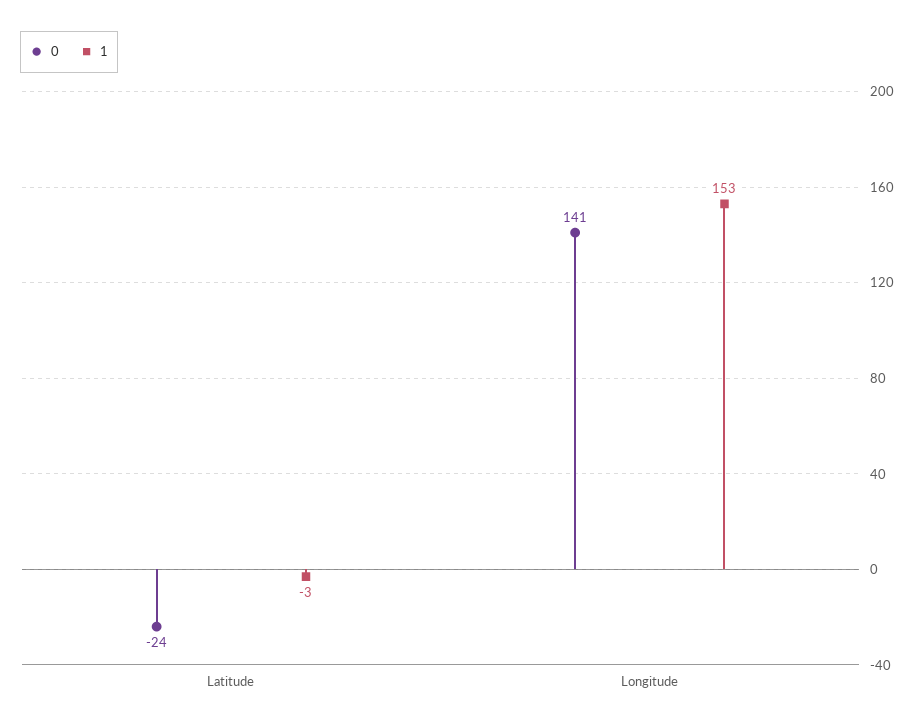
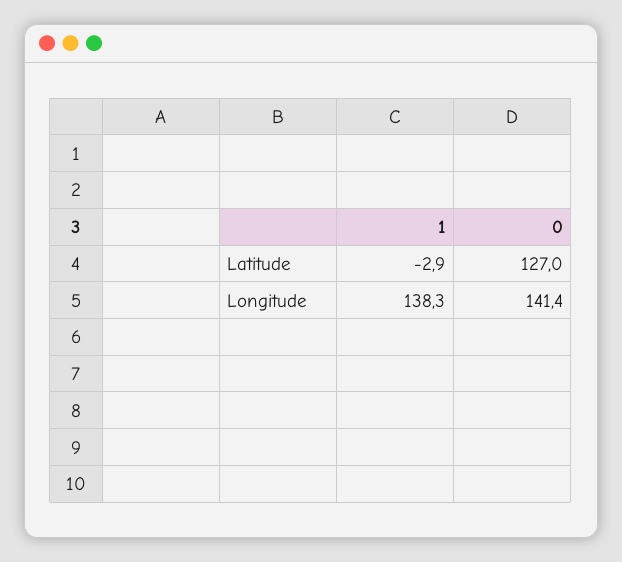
0, Latitude: -24 -> 127
1, Longitude: 153 -> 138.3

